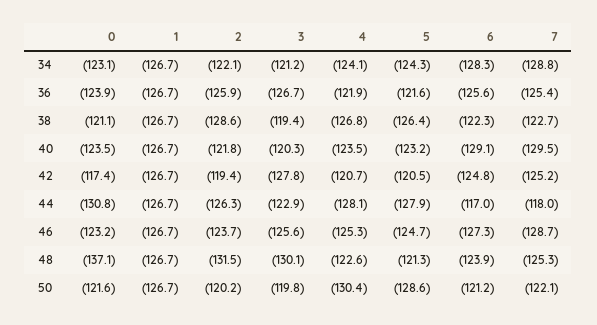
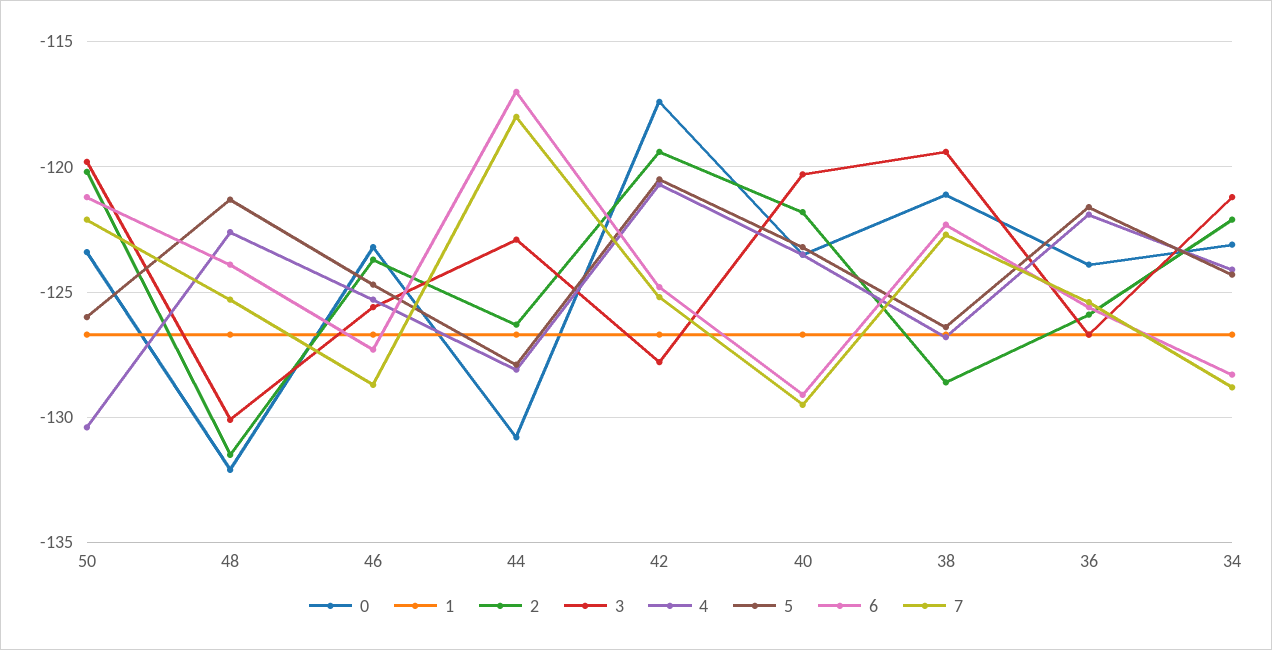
0, 48: -137.1 -> -132
0, 50: -121.6 -> -123.5
5, 50: -128.6 -> -126

